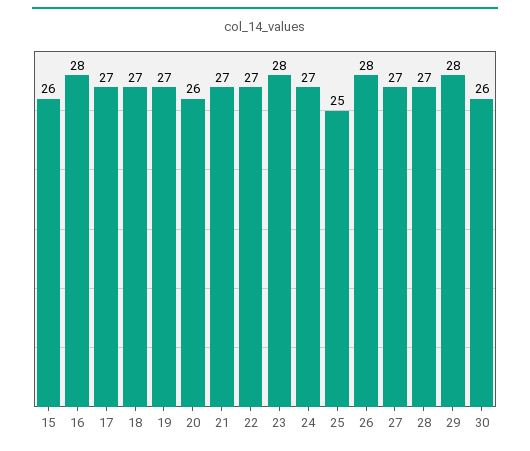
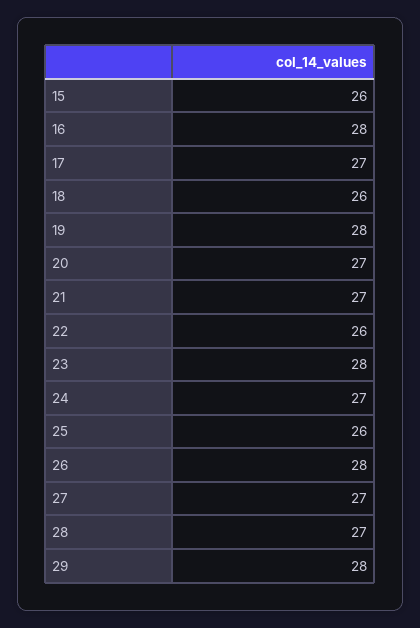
18: 27 -> 26
19: 27 -> 28
20: 26 -> 27
22: 27 -> 26
25: 25 -> 26
30: 26 -> none

